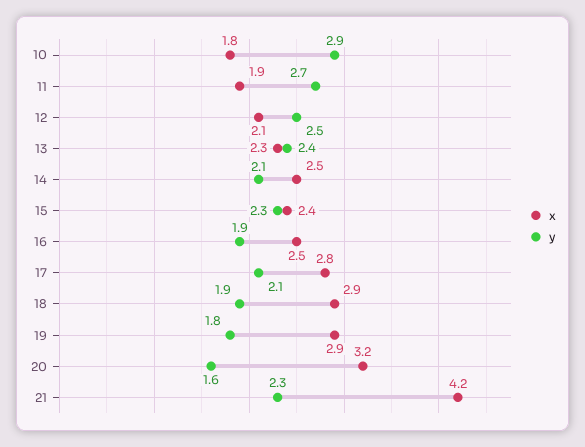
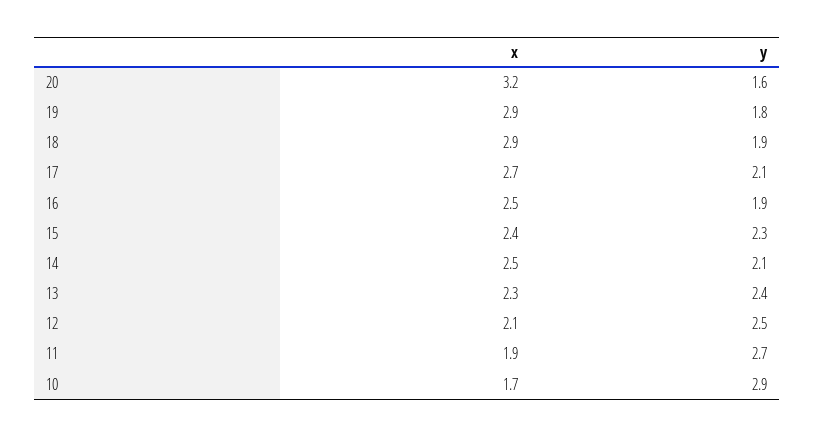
x, 10: 1.8 -> 1.7
x, 17: 2.8 -> 2.7
x, 21: 4.2 -> none
y, 21: 2.3 -> none

